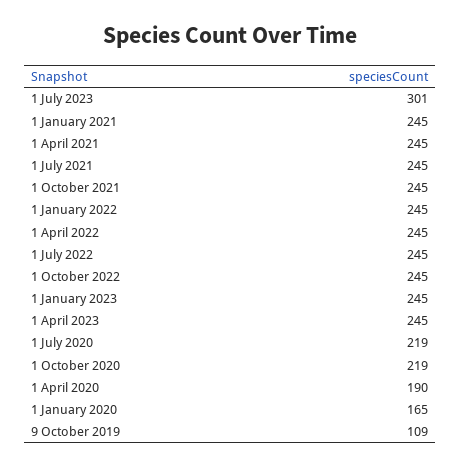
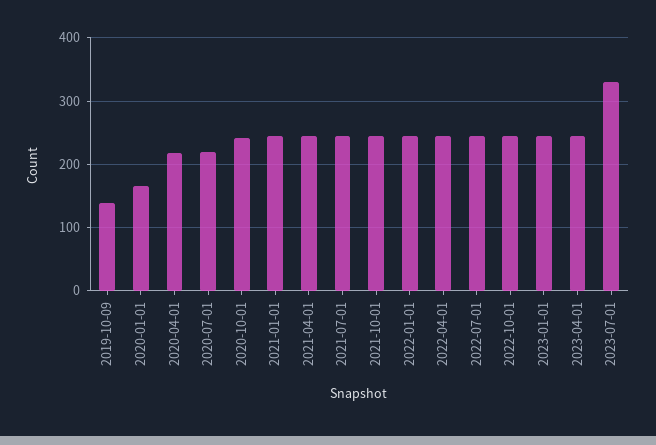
1 July 2023: 301 -> 330
1 October 2020: 219 -> 240
1 April 2020: 190 -> 220
9 October 2019: 109 -> 140

